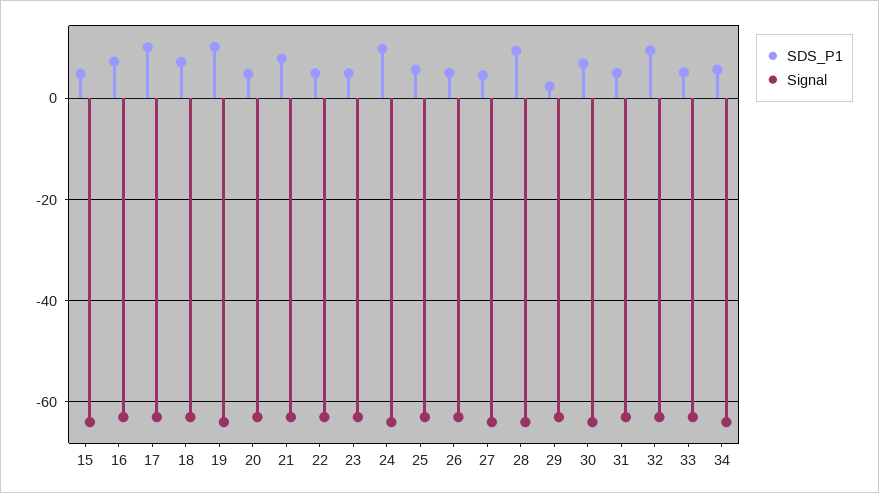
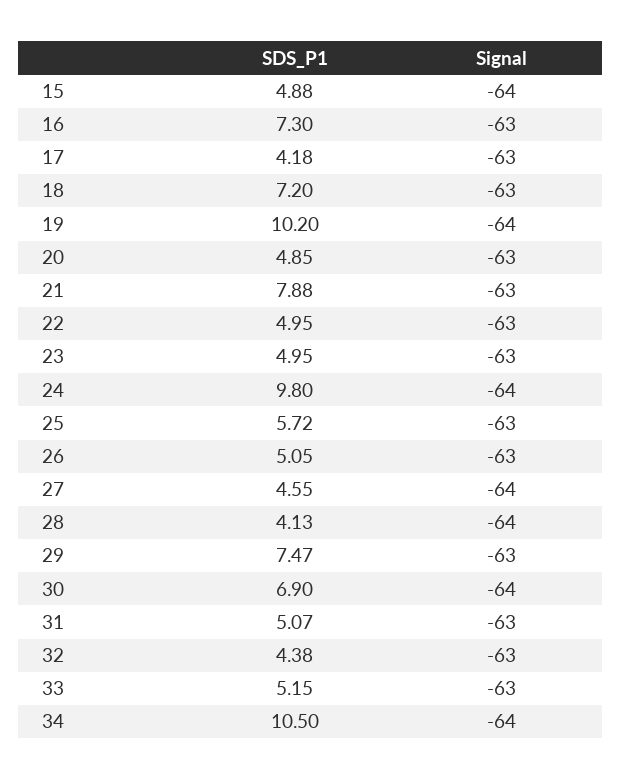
SDS_P1, 17: 10 -> 4.18
SDS_P1, 28: 10 -> 4.13
SDS_P1, 29: 2 -> 7.47
SDS_P1, 32: 10 -> 4.38
SDS_P1, 34: 6 -> 10.5

